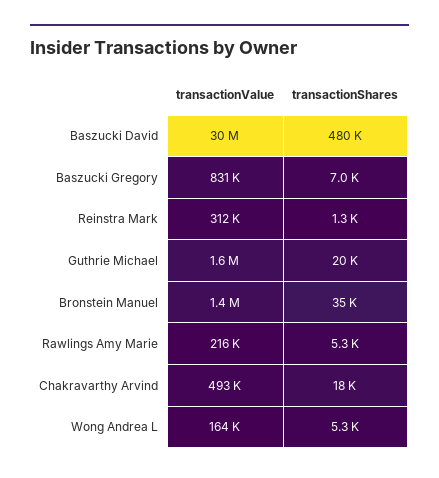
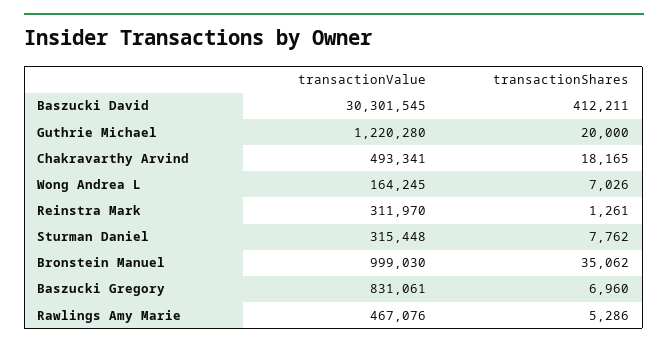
transactionShares, Baszucki David: 480000 -> 412211
transactionValue, Guthrie Michael: 1600000 -> 1220280
transactionValue, Bronstein Manuel: 1400000 -> 999030
transactionValue, Rawlings Amy Marie: 216000 -> 467076
transactionShares, Wong Andrea L: 5300 -> 7026
transactionValue, Sturman Daniel: none -> 315448
transactionShares, Sturman Daniel: none -> 7762

